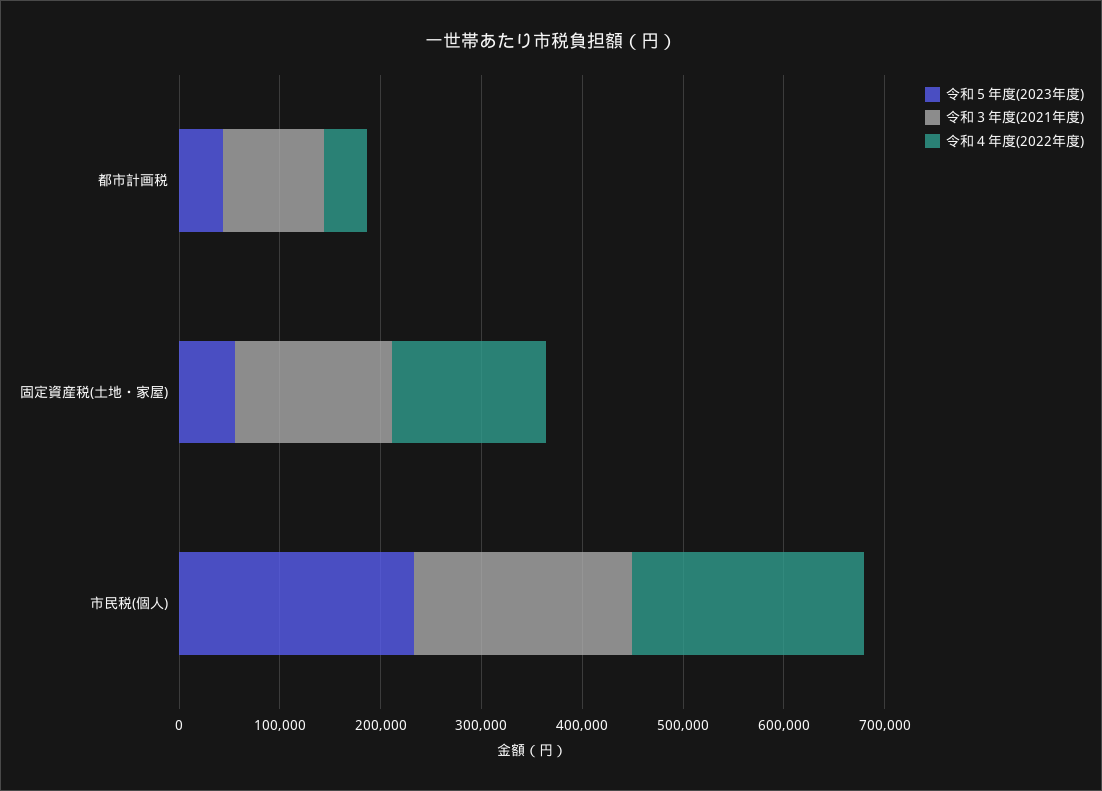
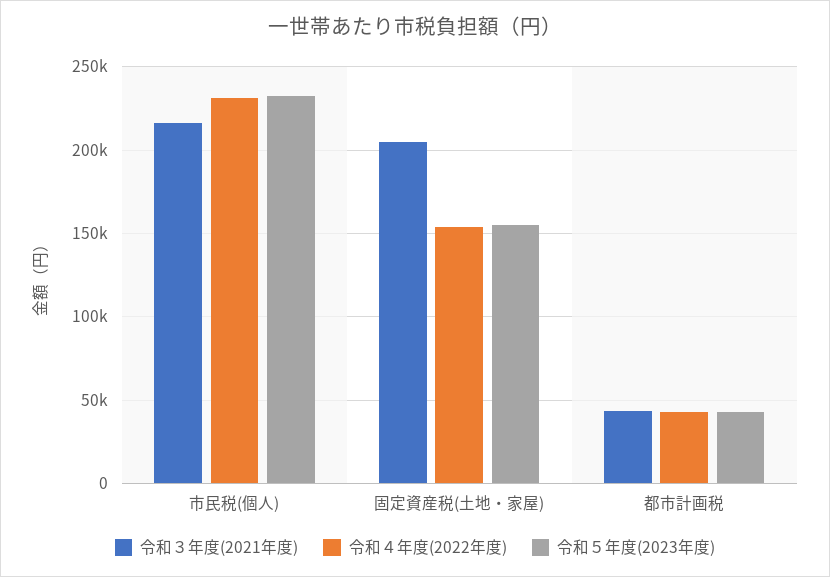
令和３年度(2021年度), 都市計画税: 100000 -> 45000
令和５年度(2023年度), 固定資産税(土地・家屋): 60000 -> 155000
令和３年度(2021年度), 固定資産税(土地・家屋): 160000 -> 205000

